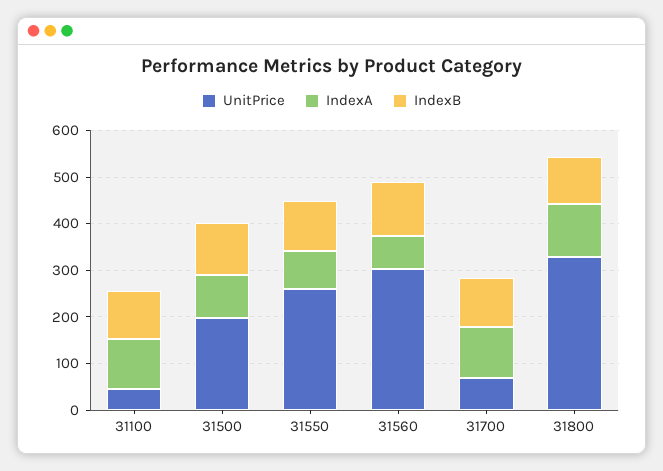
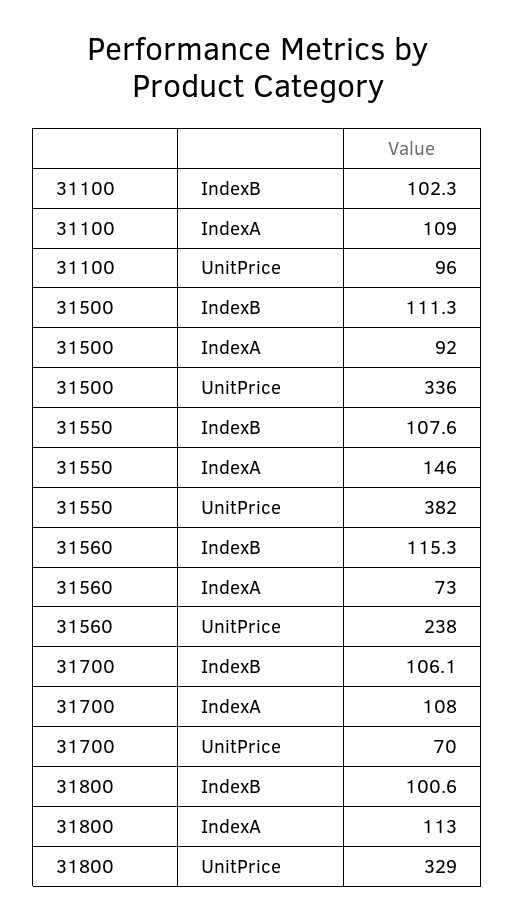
UnitPrice, 31100: 40 -> 96
UnitPrice, 31500: 200 -> 336
UnitPrice, 31550: 260 -> 382
IndexA, 31550: 80 -> 146
UnitPrice, 31560: 300 -> 238

